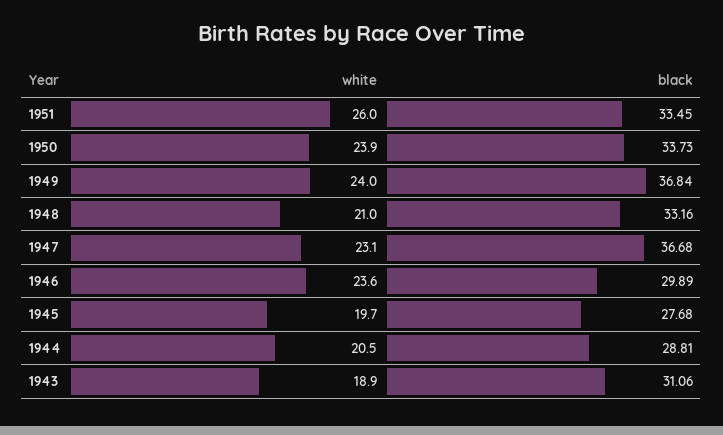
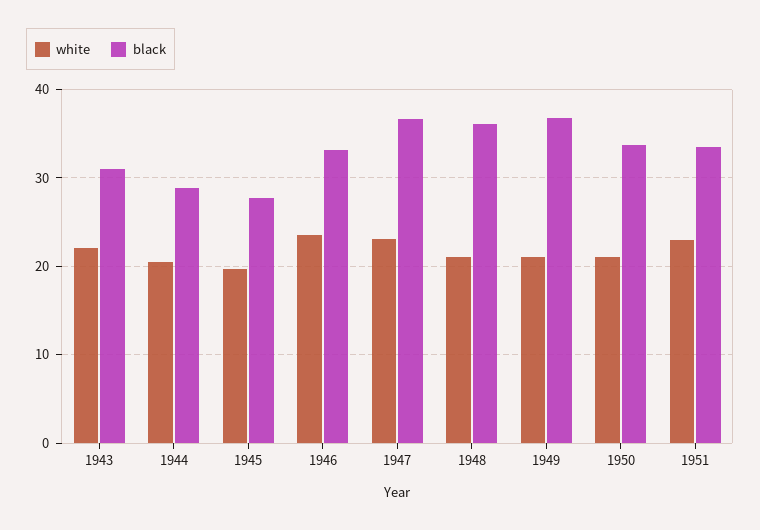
white, 1951: 26 -> 23
white, 1950: 23.9 -> 21
white, 1949: 24 -> 21
black, 1948: 33.16 -> 36
black, 1946: 29.89 -> 33
white, 1943: 18.9 -> 22

